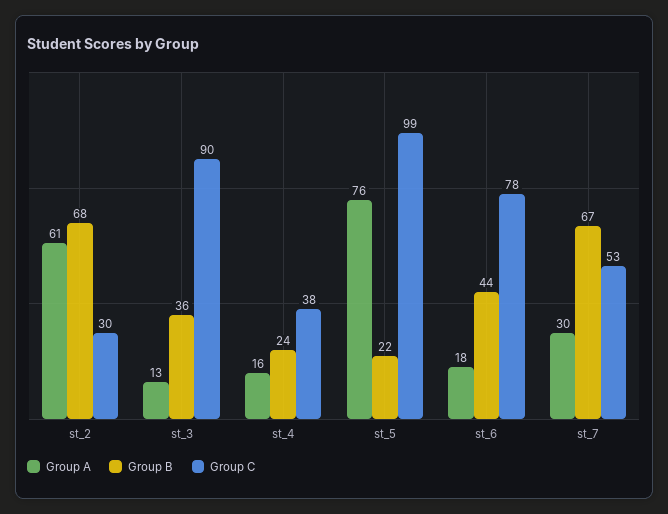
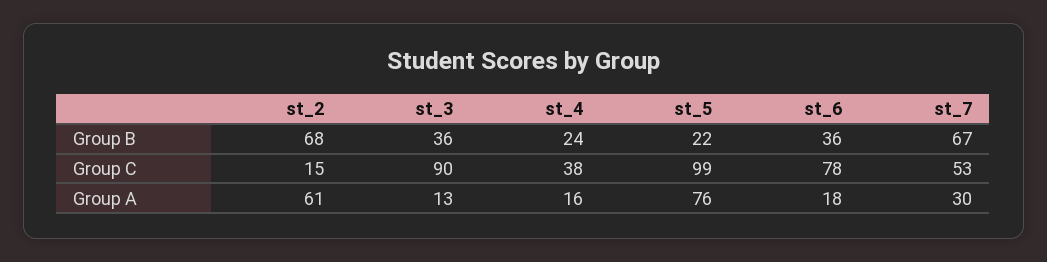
Group C, st_2: 30 -> 15
Group B, st_6: 44 -> 36

